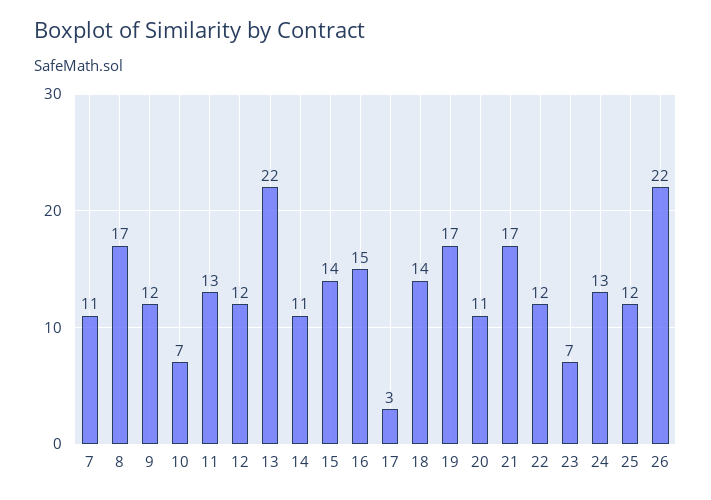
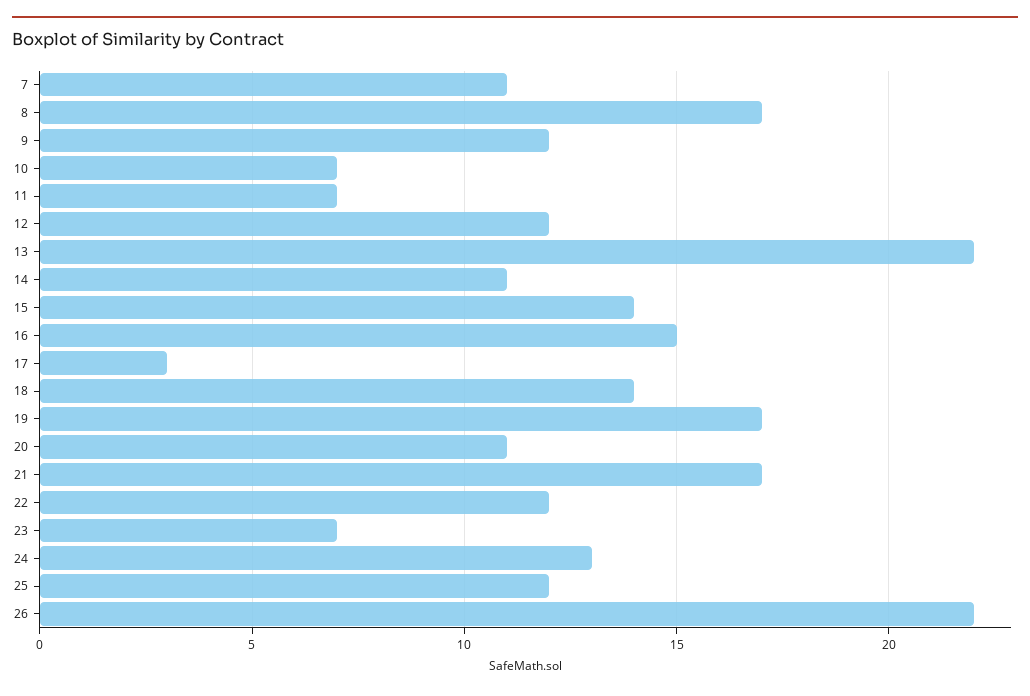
11: 13 -> 7

